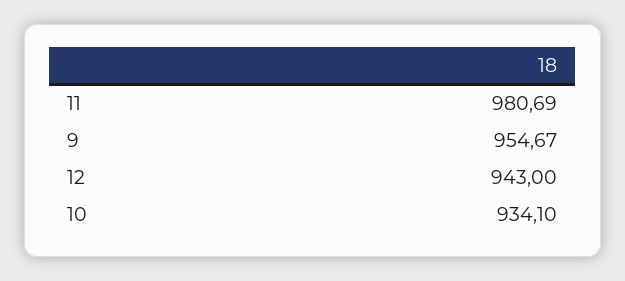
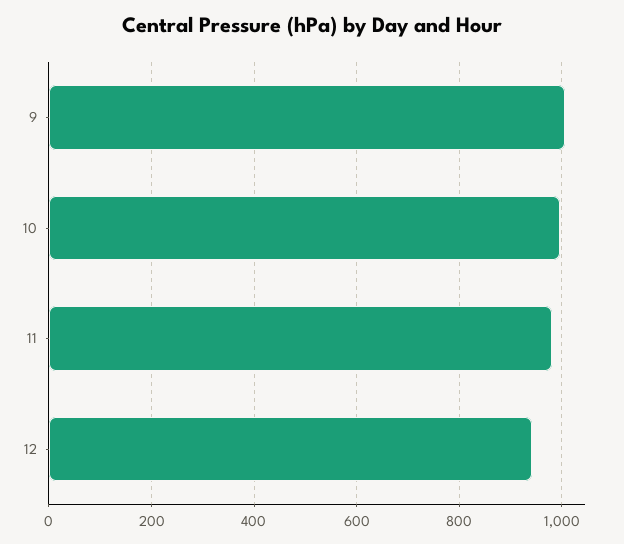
9: 954.67 -> 1000
10: 934.1 -> 1000

